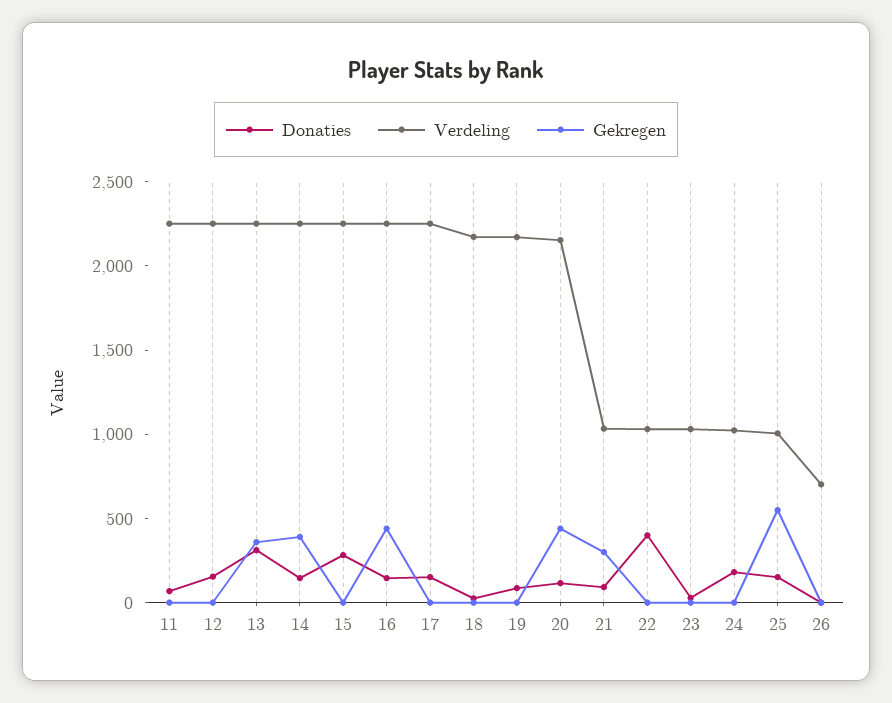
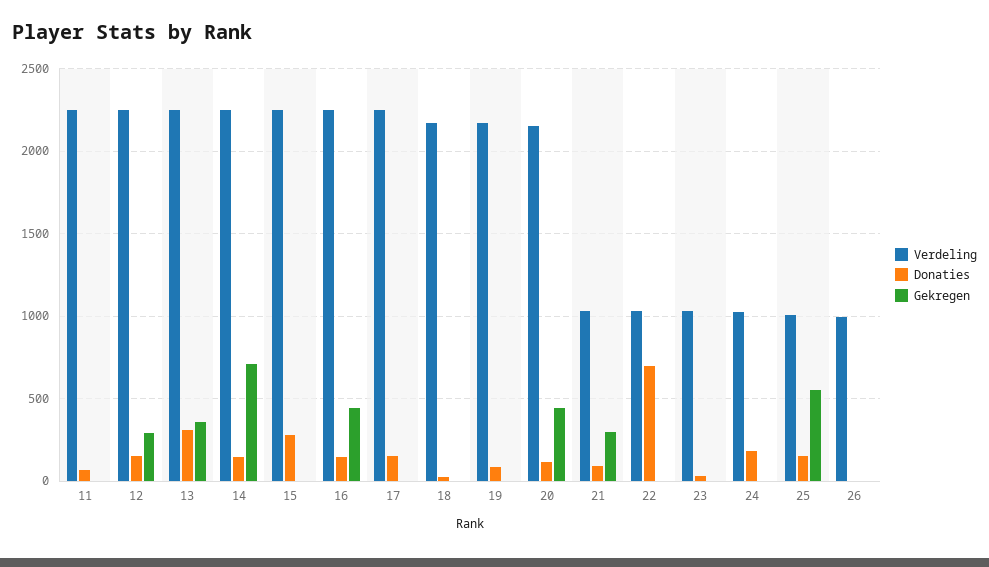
Gekregen, 12: 0 -> 300
Gekregen, 14: 400 -> 700
Donaties, 22: 400 -> 700
Verdeling, 26: 700 -> 1000

